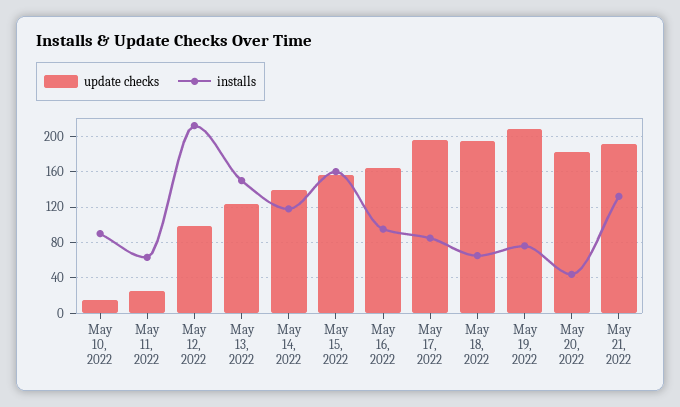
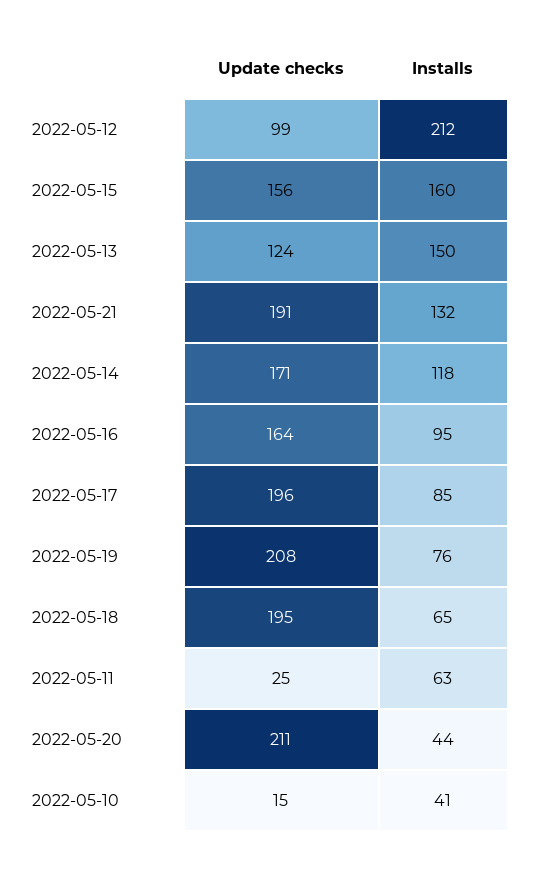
installs, May 10, 2022: 90 -> 41
update checks, May 14, 2022: 140 -> 171
update checks, May 20, 2022: 180 -> 211

